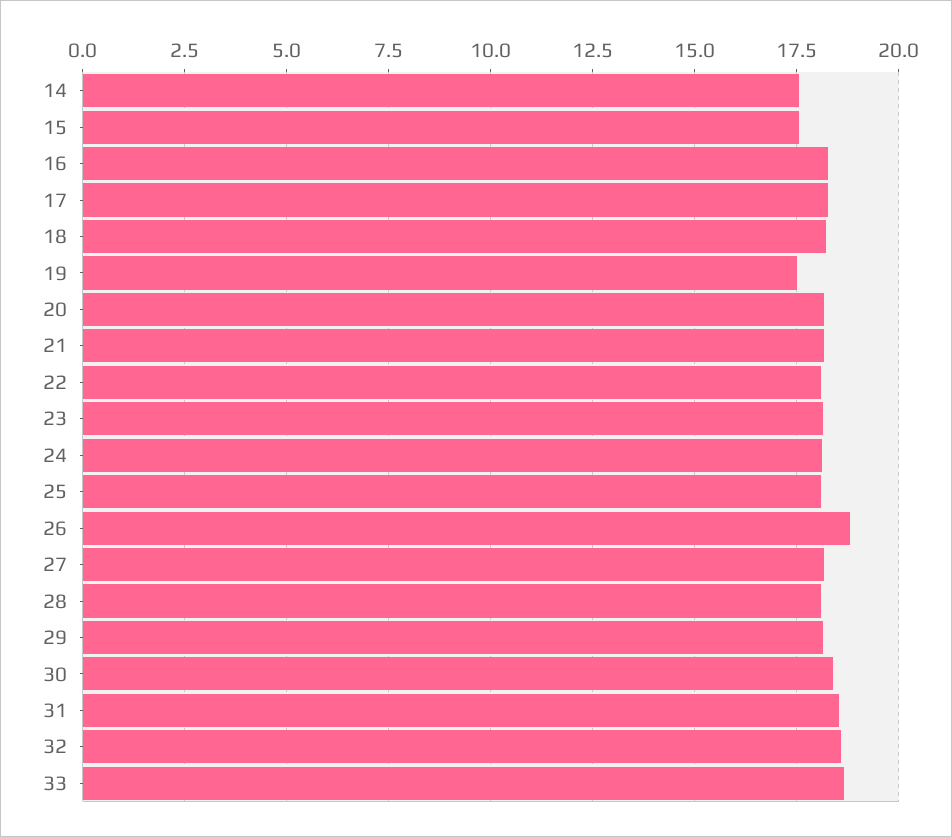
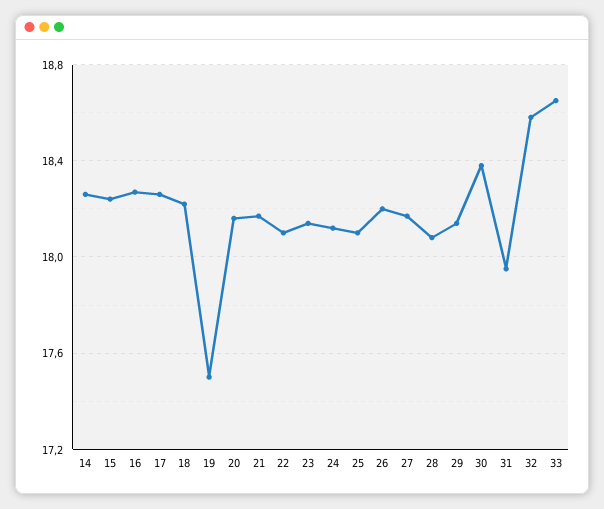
14: 17.5 -> 18.25
15: 17.5 -> 18.25
26: 18.75 -> 18.2
31: 18.5 -> 17.95

